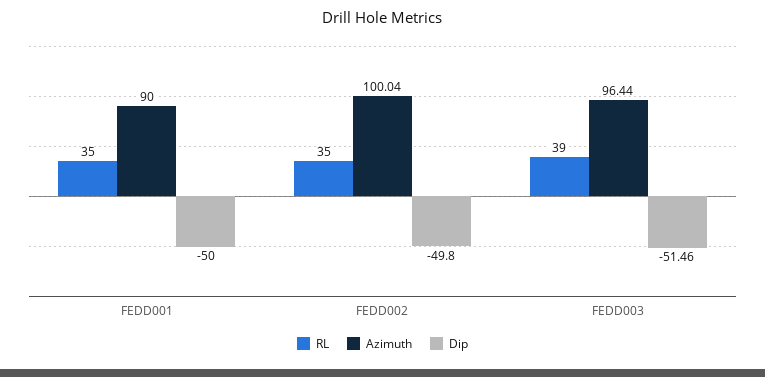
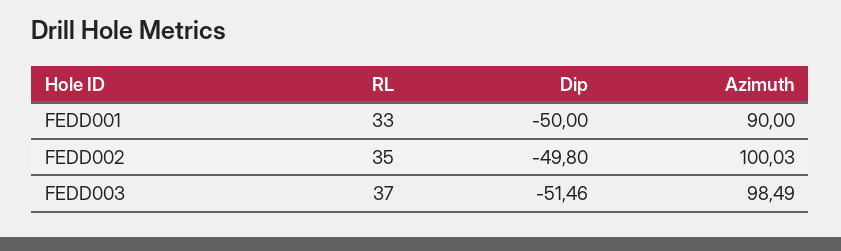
RL, FEDD001: 35 -> 33
Azimuth, FEDD002: 100.04 -> 100.03
RL, FEDD003: 39 -> 37
Azimuth, FEDD003: 96.44 -> 98.49

